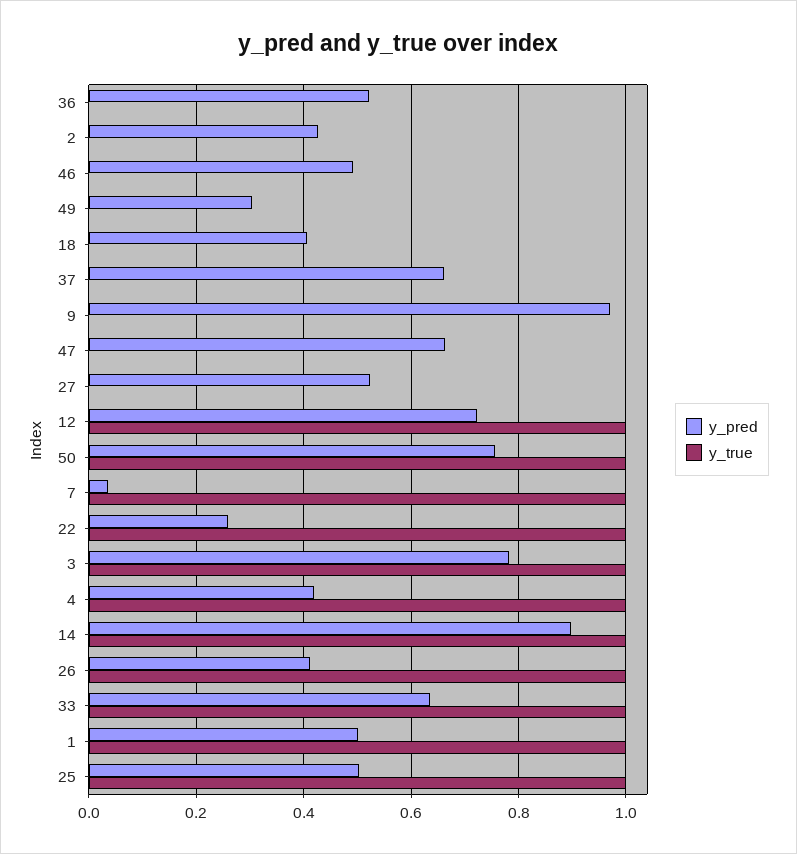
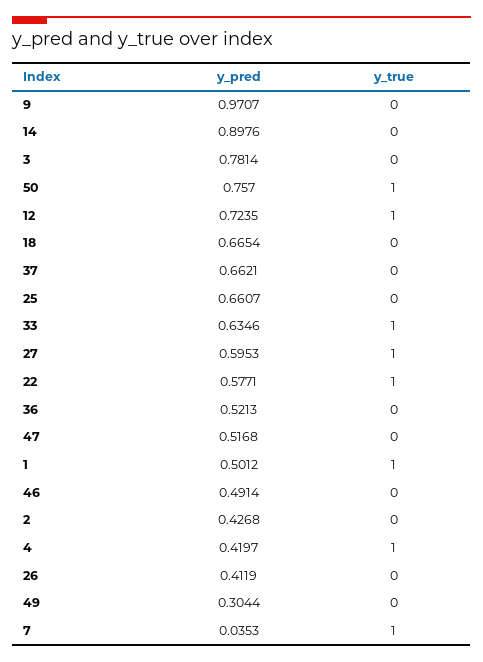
y_pred, 18: 0.4 -> 0.6654
y_pred, 47: 0.66 -> 0.5168
y_pred, 27: 0.52 -> 0.5953
y_true, 27: 0 -> 1
y_pred, 22: 0.26 -> 0.5771
y_true, 3: 1 -> 0
y_true, 14: 1 -> 0
y_true, 26: 1 -> 0
y_pred, 25: 0.5 -> 0.6607
y_true, 25: 1 -> 0

